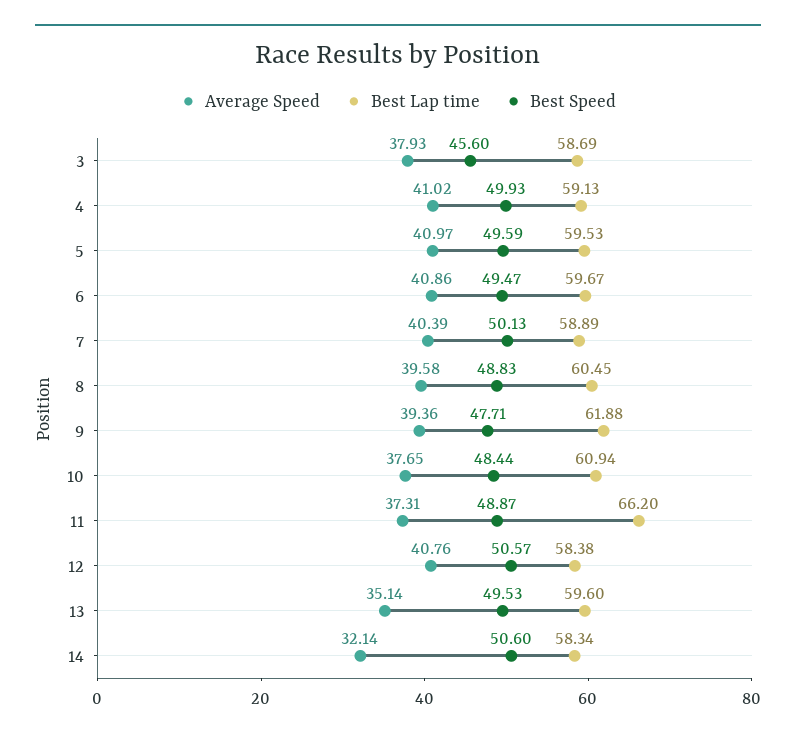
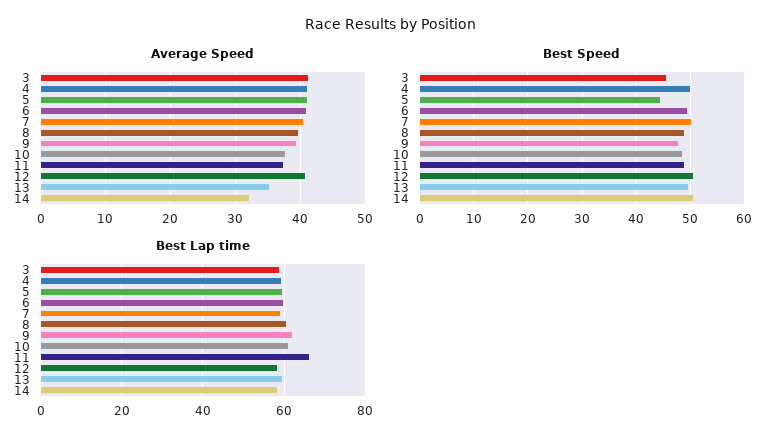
Average Speed, 3: 37.93 -> 41
Best Speed, 5: 49.59 -> 44

